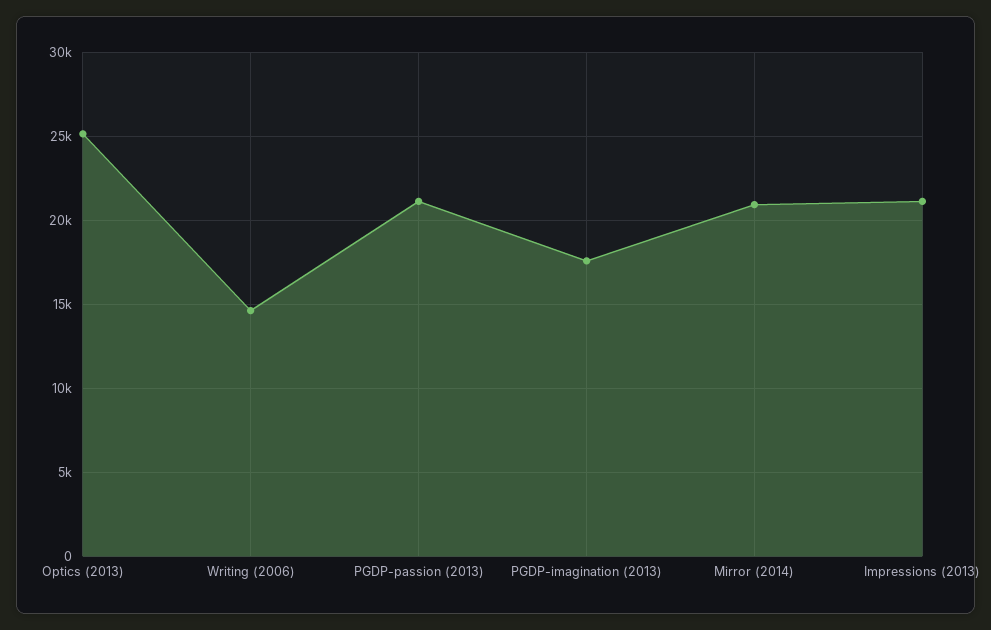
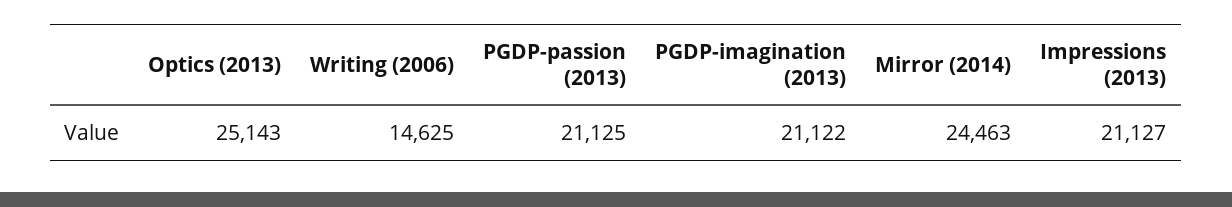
PGDP-imagination (2013): 17500 -> 21122
Mirror (2014): 21000 -> 24463

